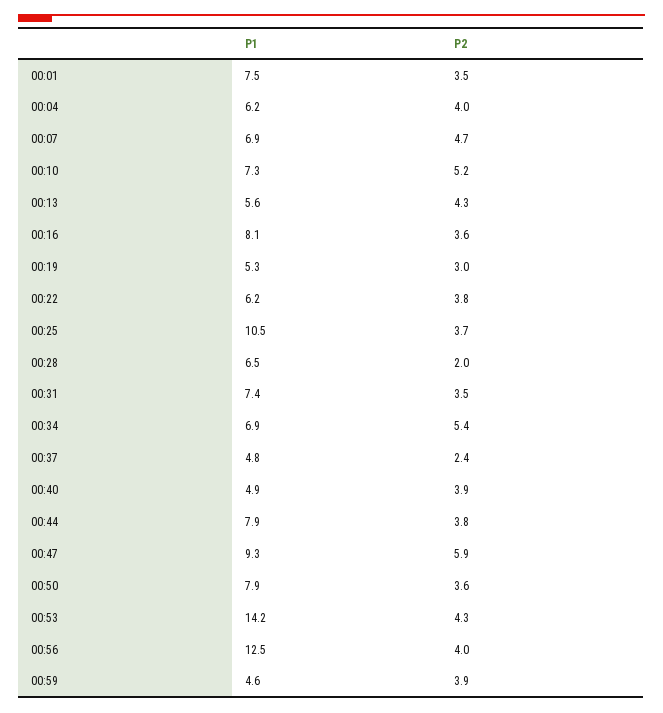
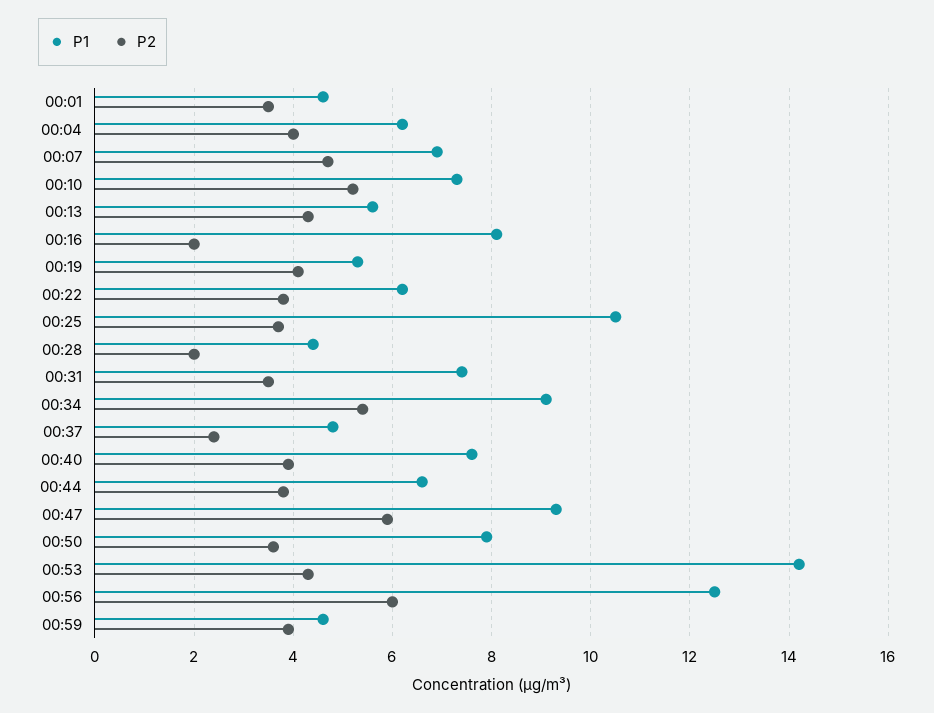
P1, 00:01: 7.5 -> 4.5
P2, 00:16: 3.6 -> 2
P2, 00:19: 3 -> 4
P1, 00:28: 6.5 -> 4.5
P1, 00:34: 6.9 -> 9
P1, 00:40: 4.9 -> 7.5
P1, 00:44: 7.9 -> 6.5
P2, 00:56: 4 -> 6

